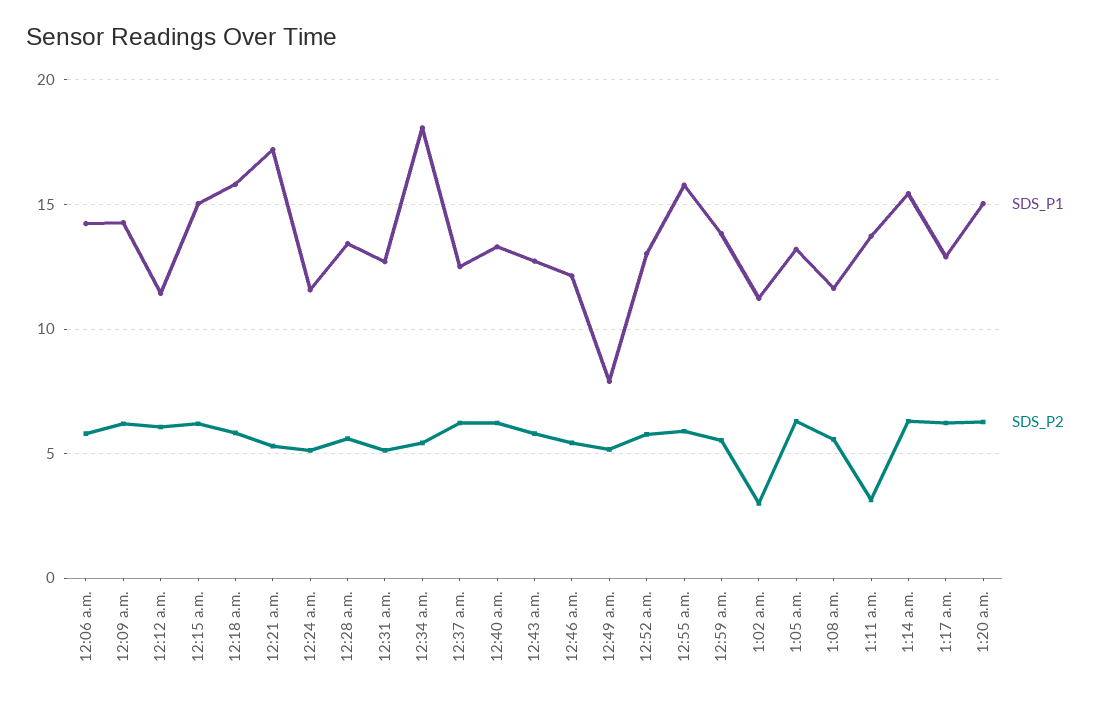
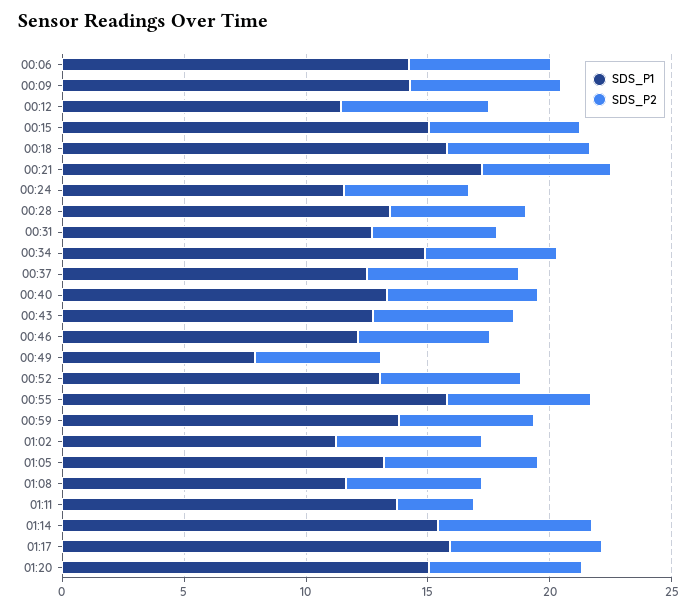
SDS_P1, 12:34 a.m.: 18 -> 15
SDS_P2, 1:02 a.m.: 3 -> 6
SDS_P1, 1:17 a.m.: 13 -> 16

